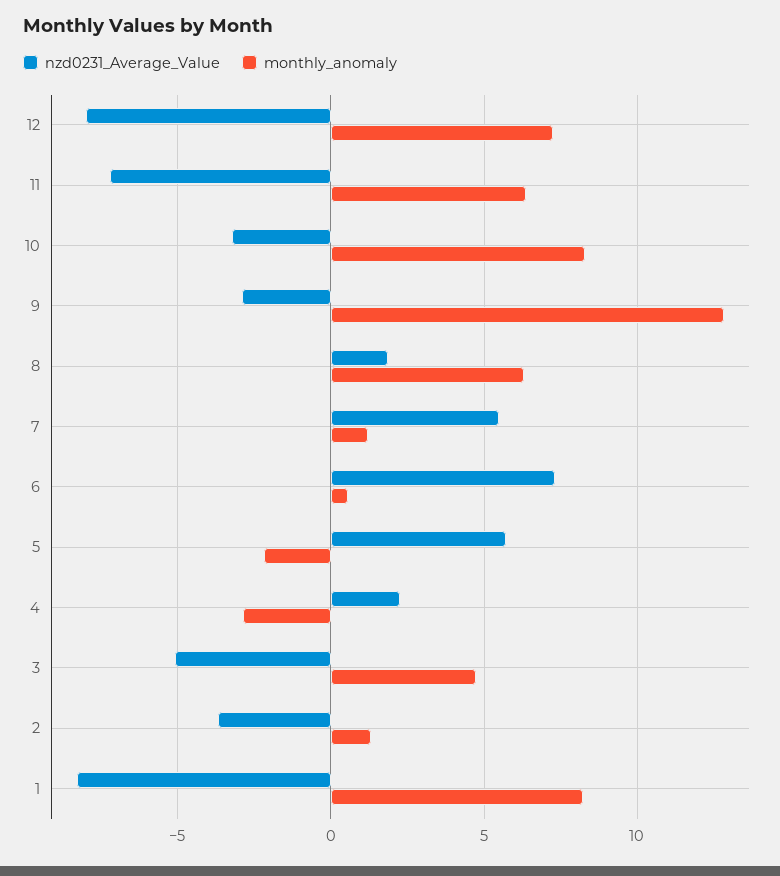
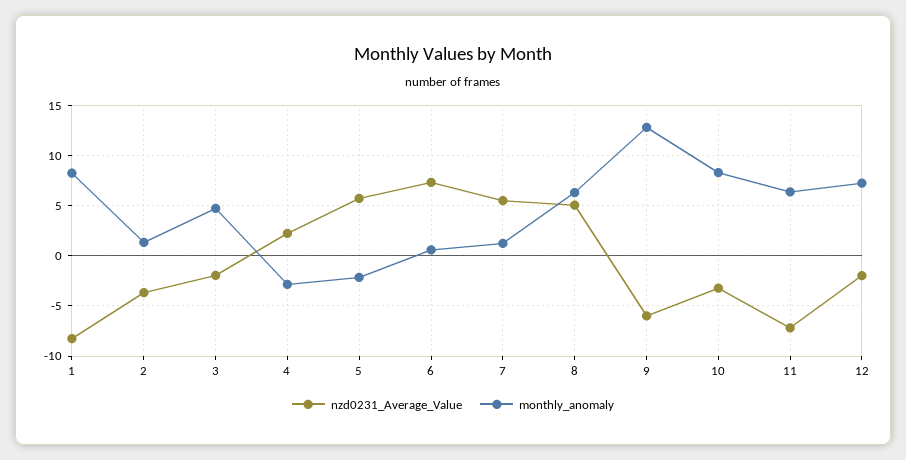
nzd0231_Average_Value, 12: -8 -> -2
nzd0231_Average_Value, 9: -3 -> -6
nzd0231_Average_Value, 8: 2 -> 5
nzd0231_Average_Value, 3: -5 -> -2

